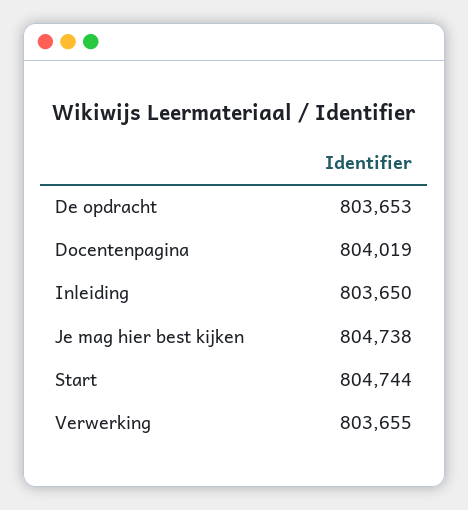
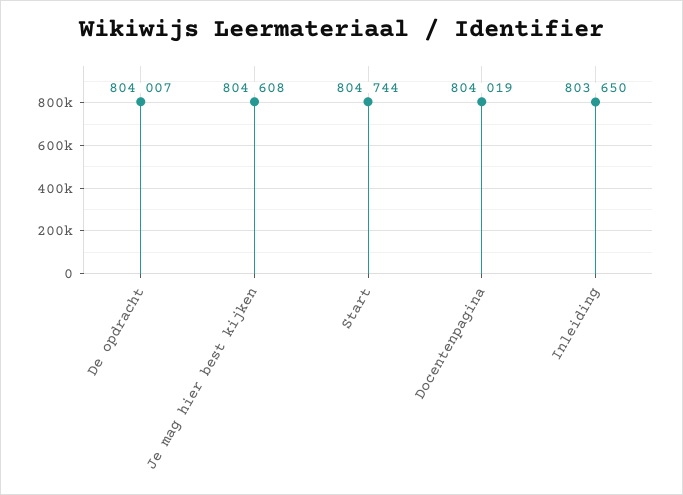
De opdracht: 803653 -> 804007
Je mag hier best kijken: 804738 -> 804608
Verwerking: 803655 -> none

